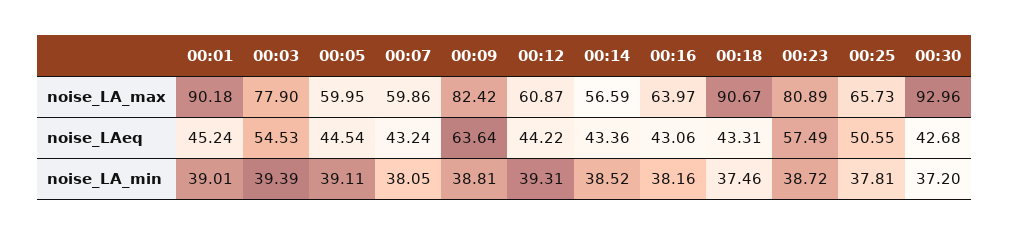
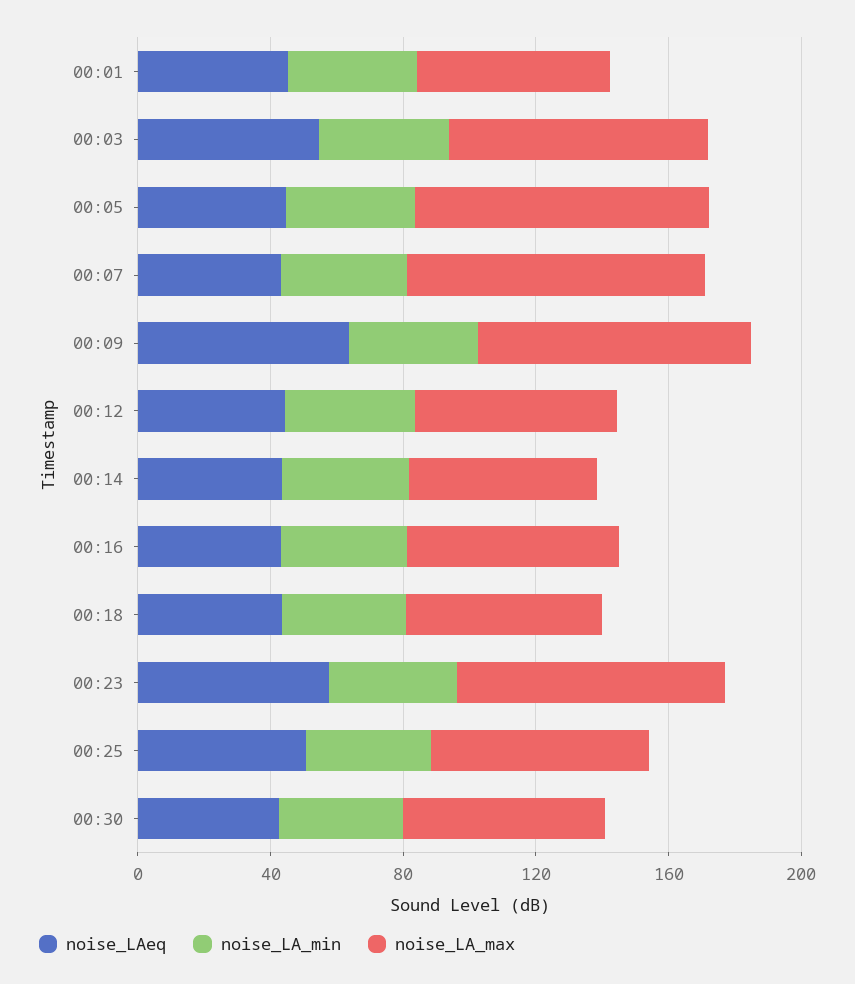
noise_LA_max, 00:01: 90.18 -> 60
noise_LA_max, 00:05: 59.95 -> 90
noise_LA_max, 00:07: 59.86 -> 90
noise_LA_max, 00:18: 90.67 -> 60
noise_LA_max, 00:30: 92.96 -> 60

